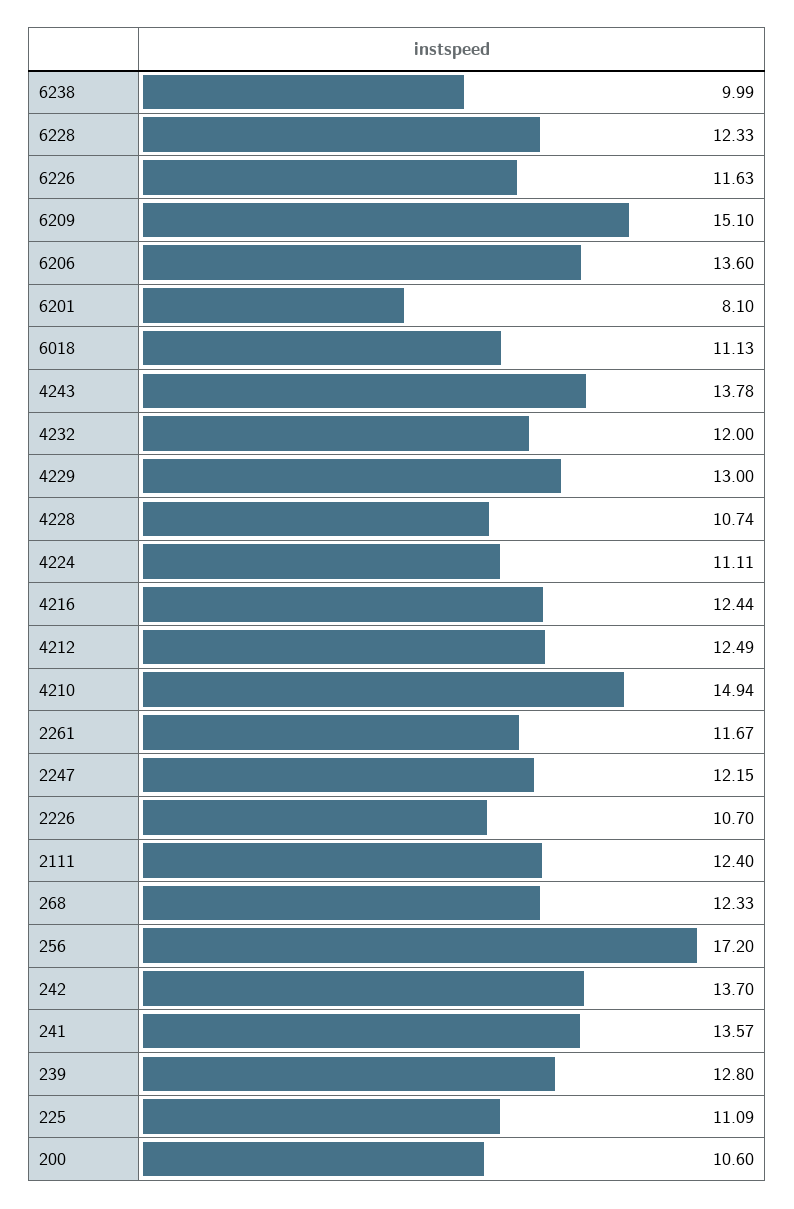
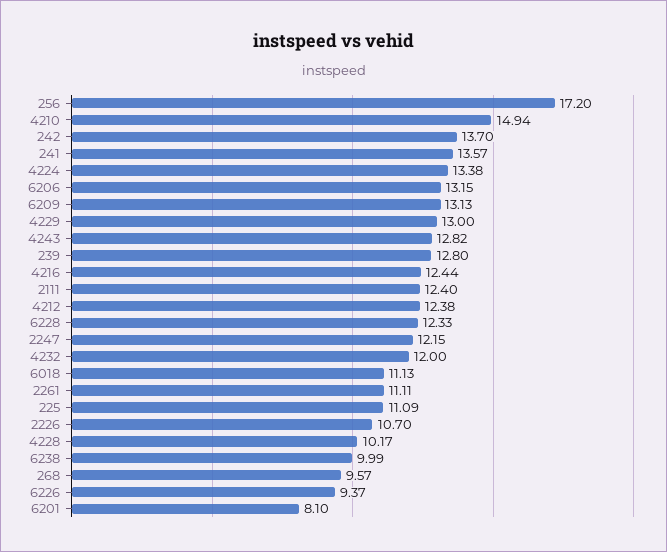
6226: 11.63 -> 9.37
6209: 15.1 -> 13.13
6206: 13.6 -> 13.15
4243: 13.78 -> 12.82
4228: 10.74 -> 10.17
4224: 11.11 -> 13.38
4212: 12.49 -> 12.38
2261: 11.67 -> 11.11
268: 12.33 -> 9.57
200: 10.6 -> none

